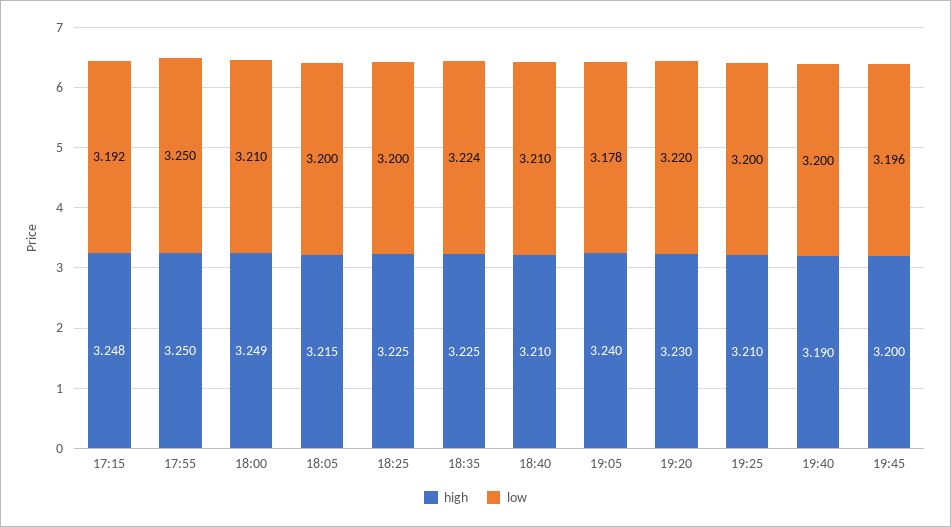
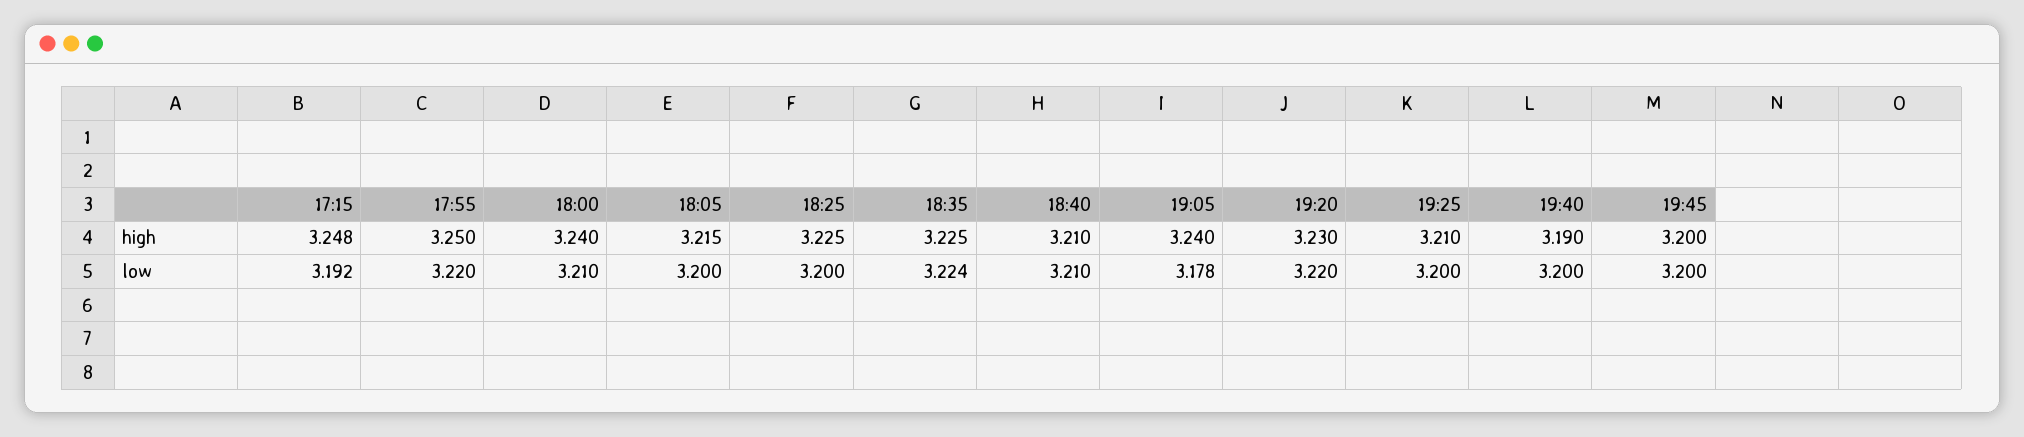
low, 17:55: 3.25 -> 3.22
high, 18:00: 3.249 -> 3.24
low, 19:45: 3.196 -> 3.2

